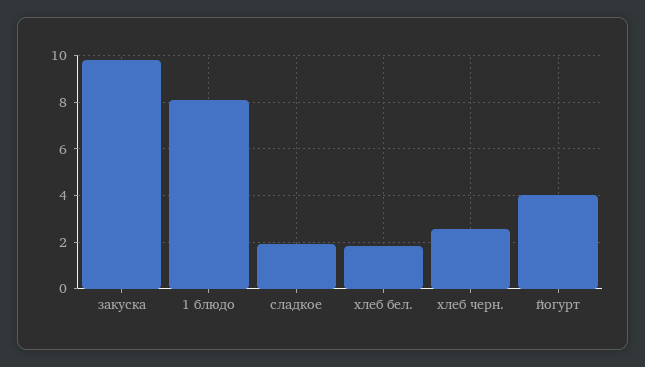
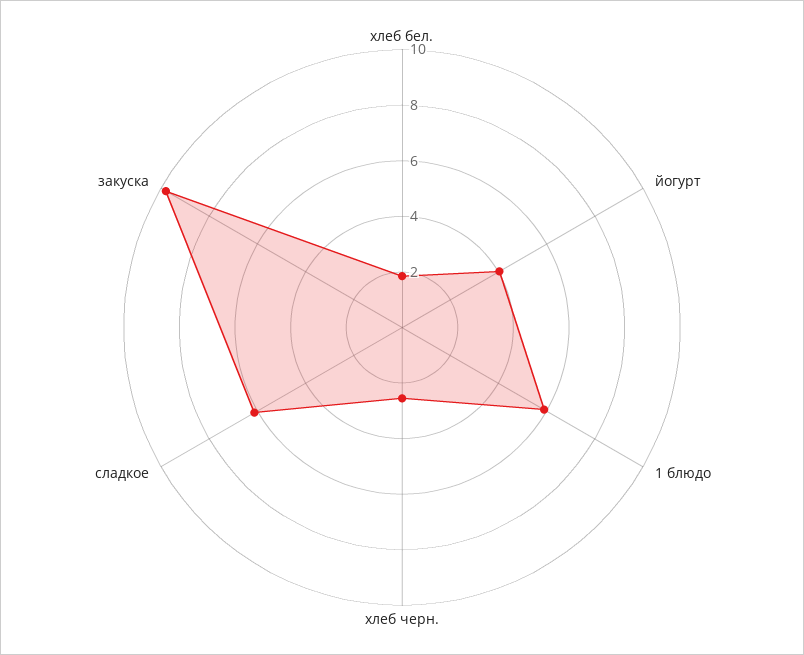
1 блюдо: 8 -> 6
сладкое: 2 -> 6

